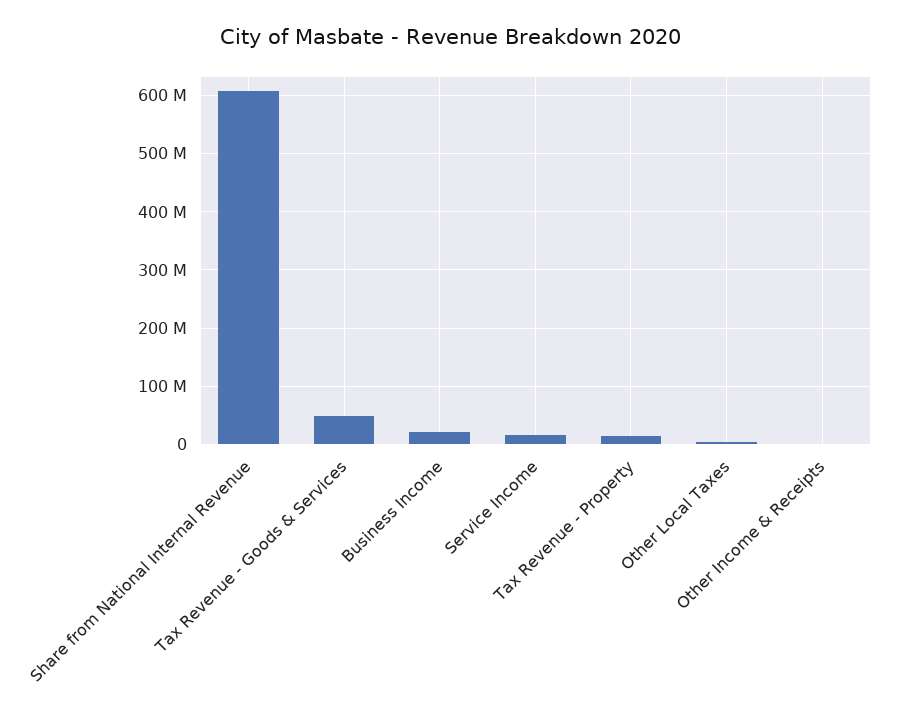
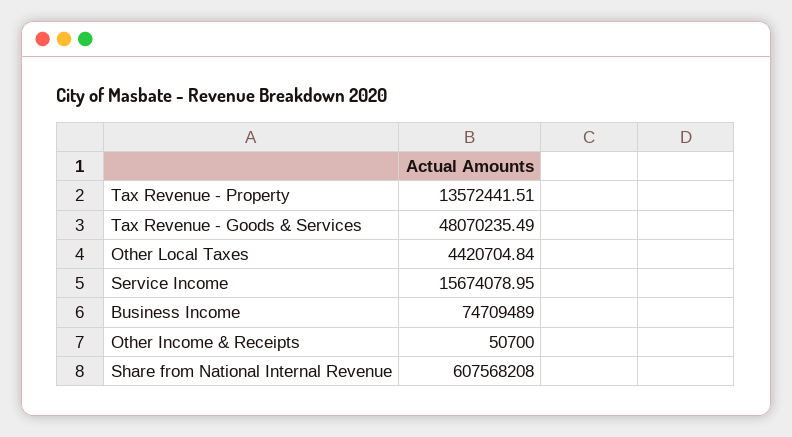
Business Income: 20000000 -> 74709489

